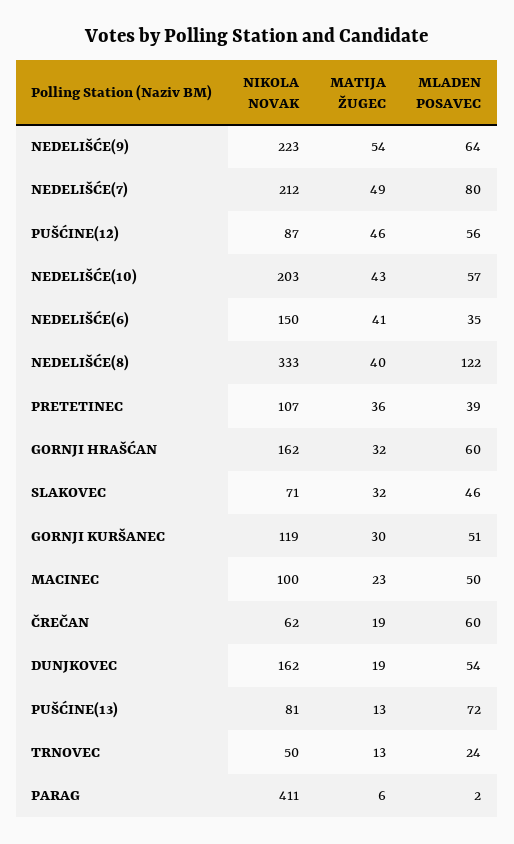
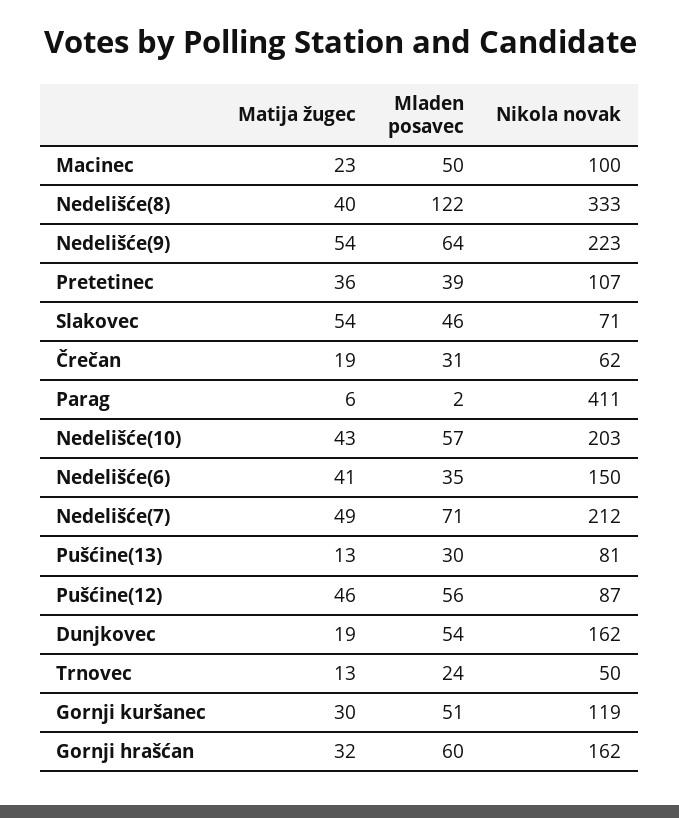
MLADEN POSAVEC, NEDELIŠĆE(7): 80 -> 71
MATIJA ŽUGEC, SLAKOVEC: 32 -> 54
MLADEN POSAVEC, ČREČAN: 60 -> 31
MLADEN POSAVEC, PUŠĆINE(13): 72 -> 30

